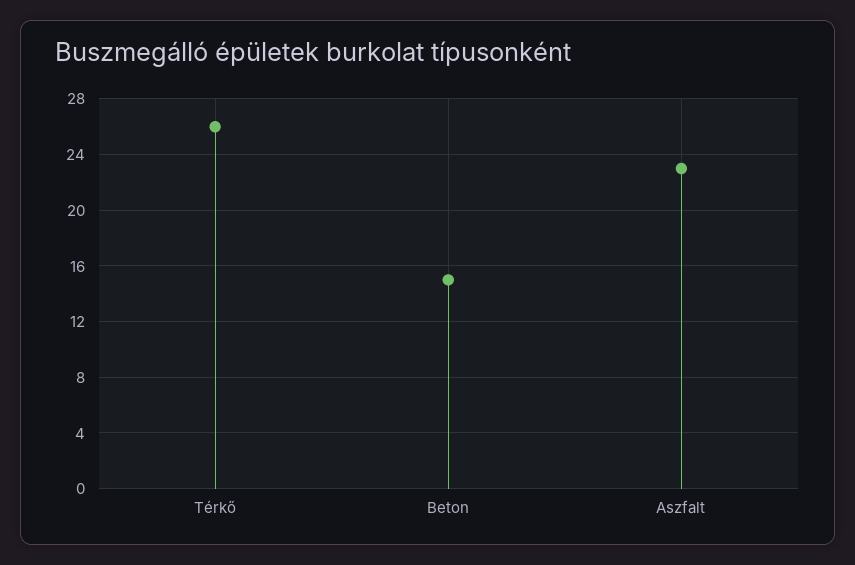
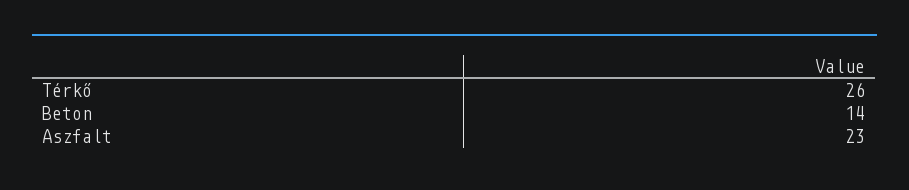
Beton: 15 -> 14

